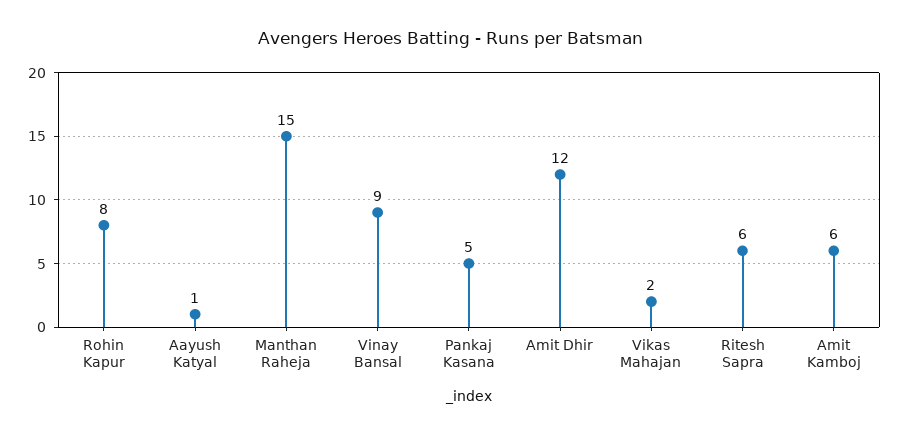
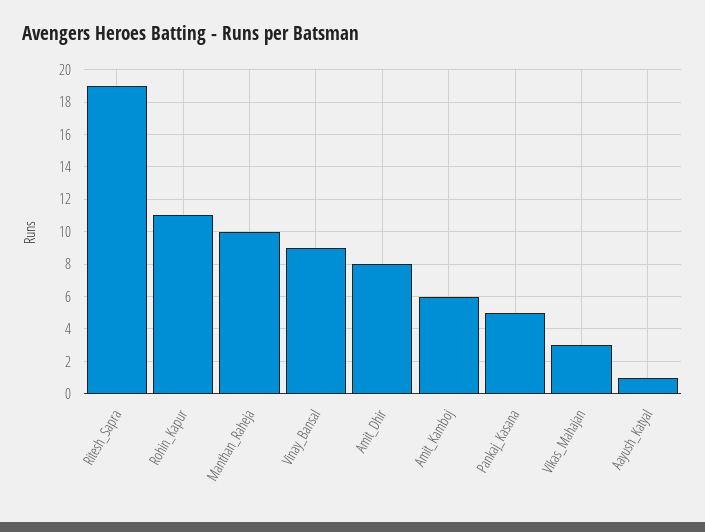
Rohin Kapur: 8 -> 11
Manthan Raheja: 15 -> 10
Amit Dhir: 12 -> 8
Vikas Mahajan: 2 -> 3
Ritesh Sapra: 6 -> 19

